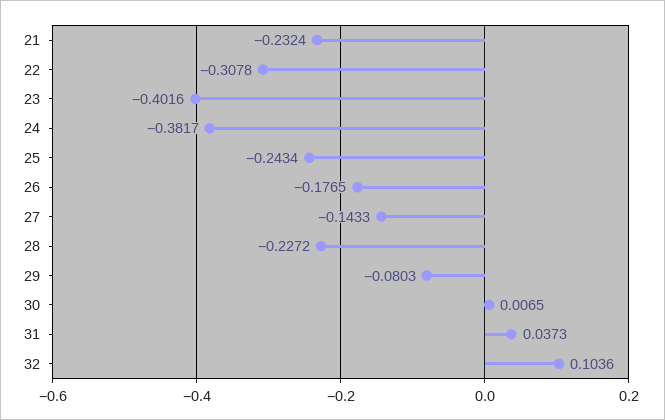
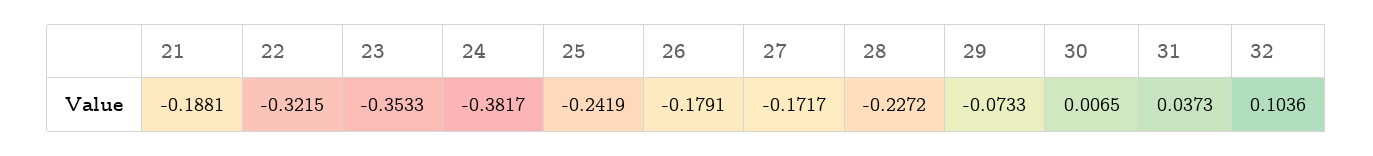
21: -0.2324 -> -0.1881
22: -0.3078 -> -0.3215
23: -0.4016 -> -0.3533
25: -0.2434 -> -0.2419
26: -0.1765 -> -0.1791
27: -0.1433 -> -0.1717
29: -0.0803 -> -0.0733

